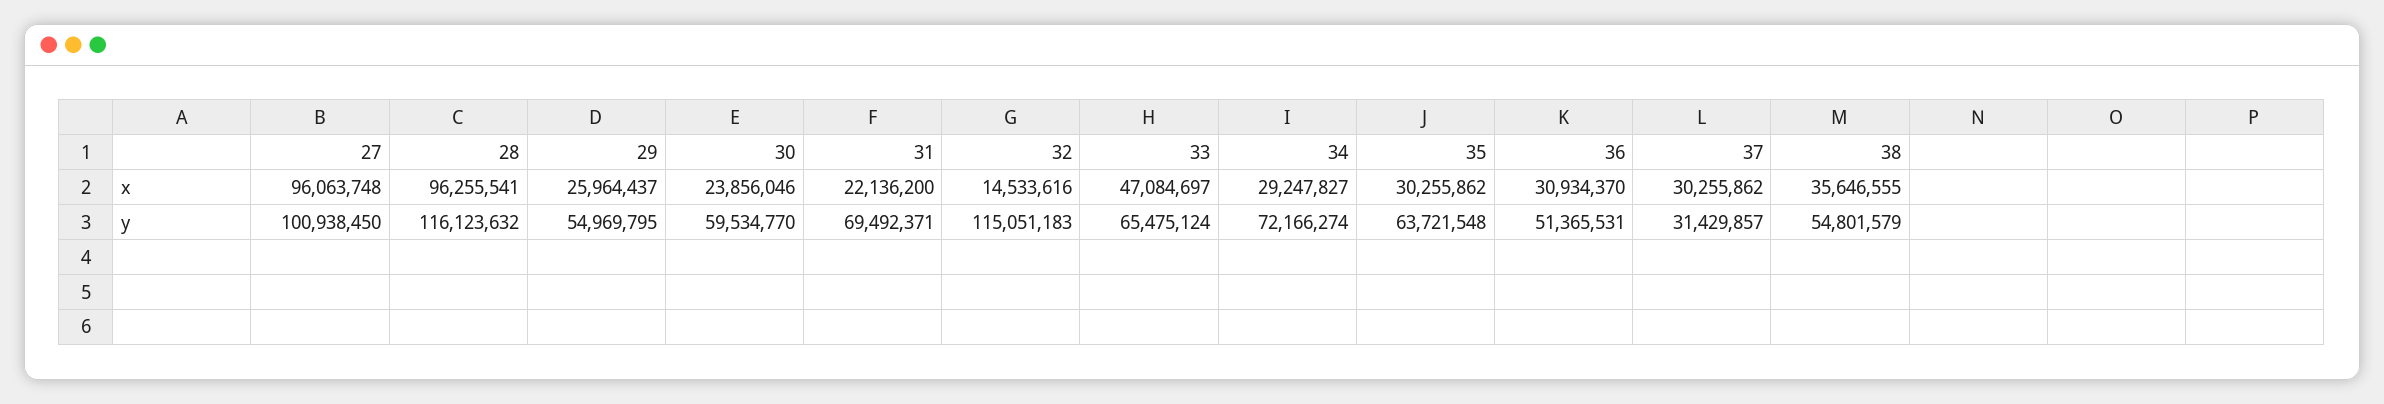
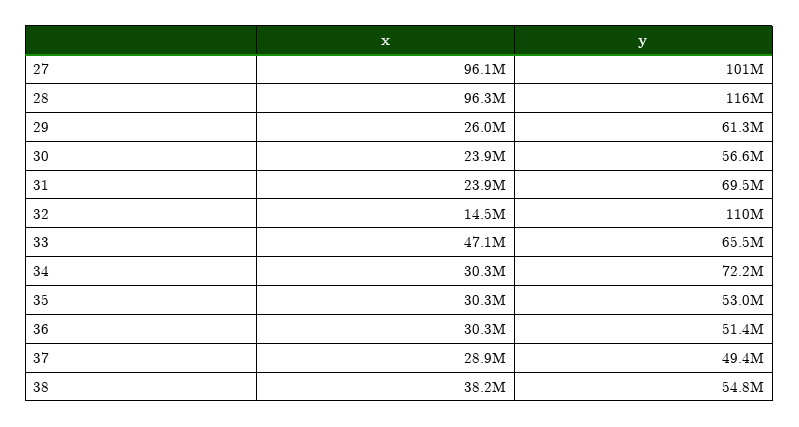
31, x: 22136200 -> 23900000
34, x: 29247827 -> 30300000
36, x: 30934370 -> 30300000
37, x: 30255862 -> 28900000
38, x: 35646555 -> 38200000
29, y: 54969795 -> 61300000
30, y: 59534770 -> 56600000
32, y: 115051183 -> 110000000
35, y: 63721548 -> 53000000
37, y: 31429857 -> 49400000

